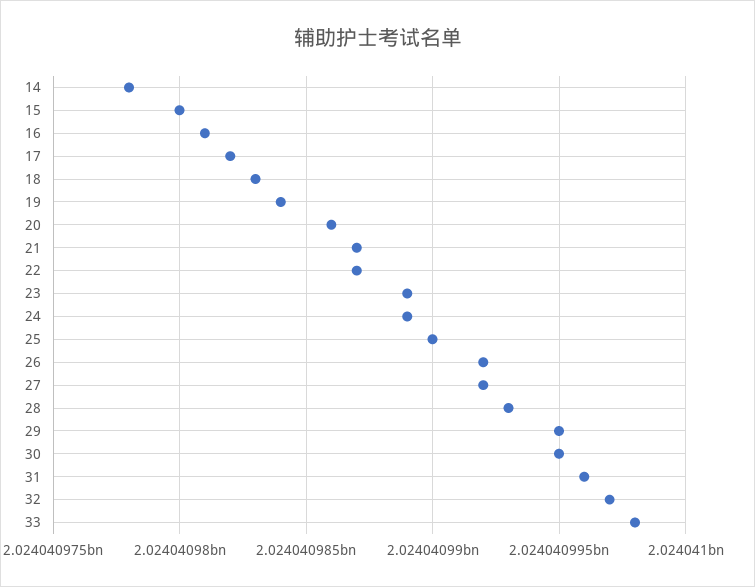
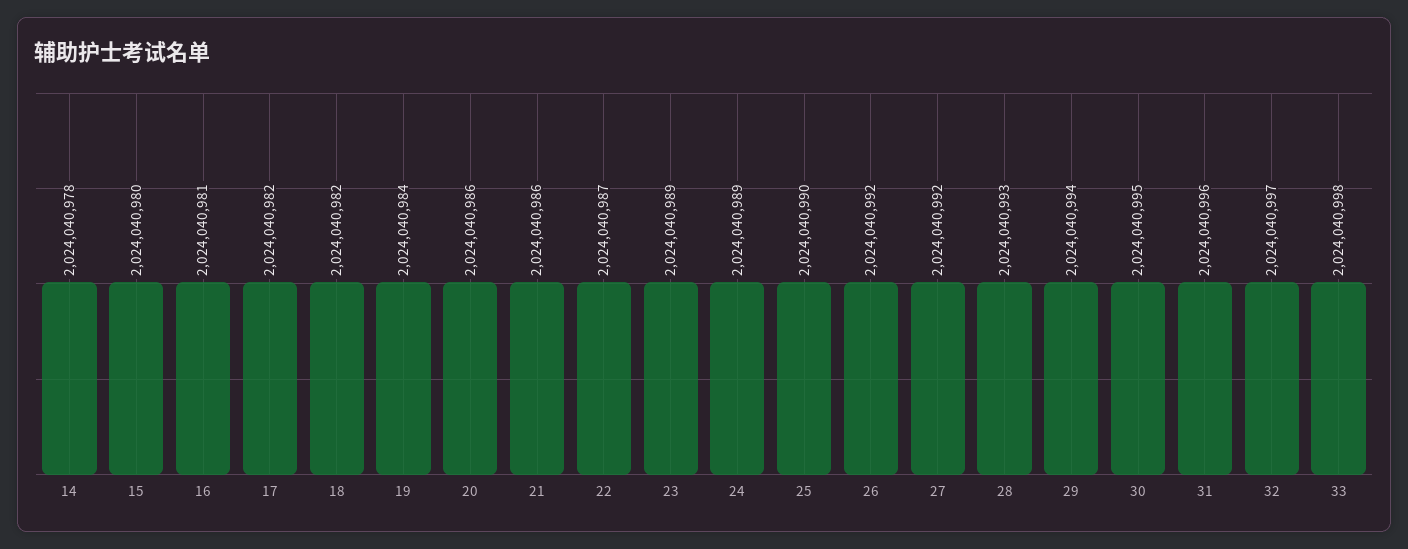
18: 2024040983 -> 2024040982
21: 2024040987 -> 2024040986
29: 2024040995 -> 2024040994

